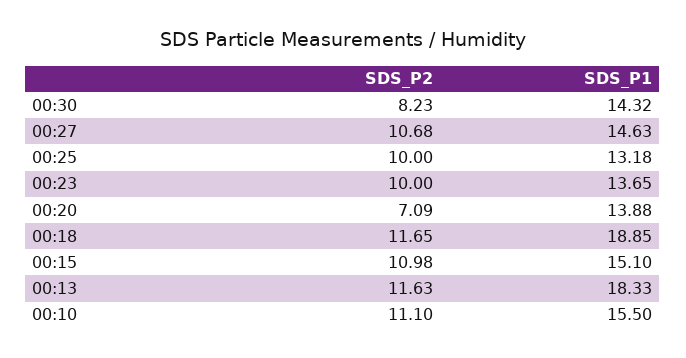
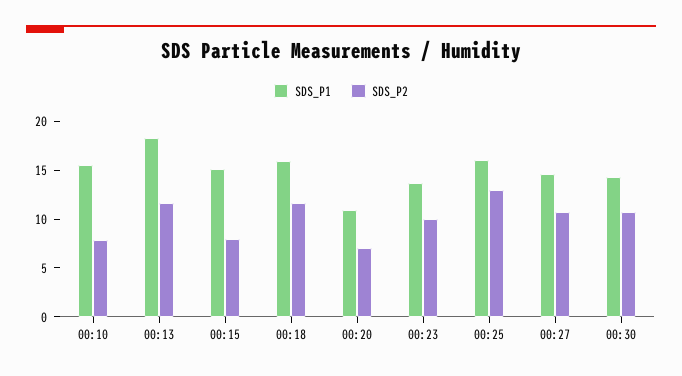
SDS_P2, 00:30: 8.23 -> 11
SDS_P2, 00:25: 10 -> 13
SDS_P1, 00:25: 13.18 -> 16
SDS_P1, 00:20: 13.88 -> 11
SDS_P1, 00:18: 18.85 -> 16
SDS_P2, 00:15: 10.98 -> 8
SDS_P2, 00:10: 11.1 -> 8

